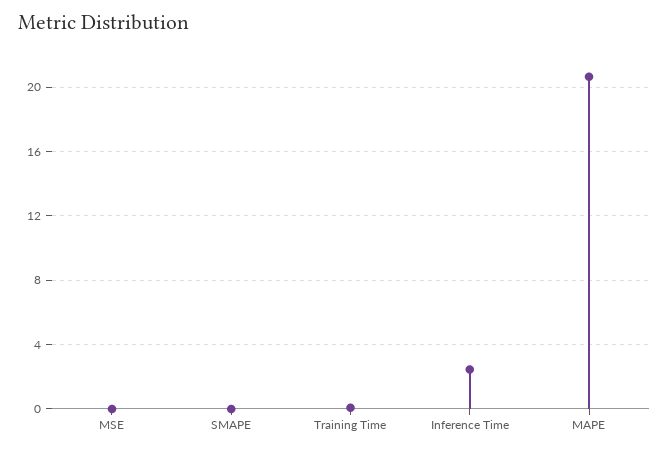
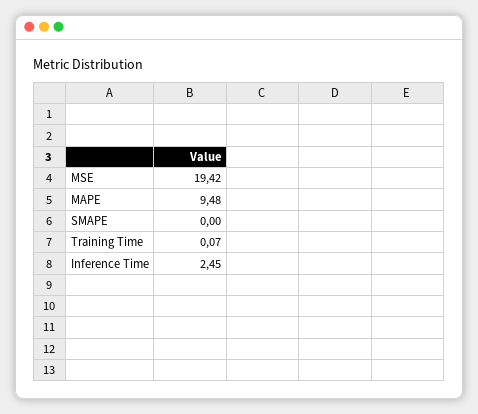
MSE: 0 -> 19.42
MAPE: 20.5 -> 9.48

